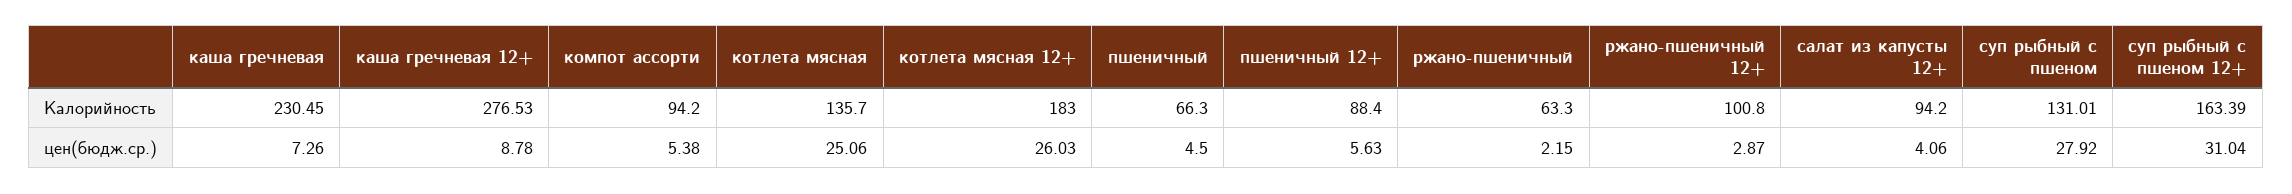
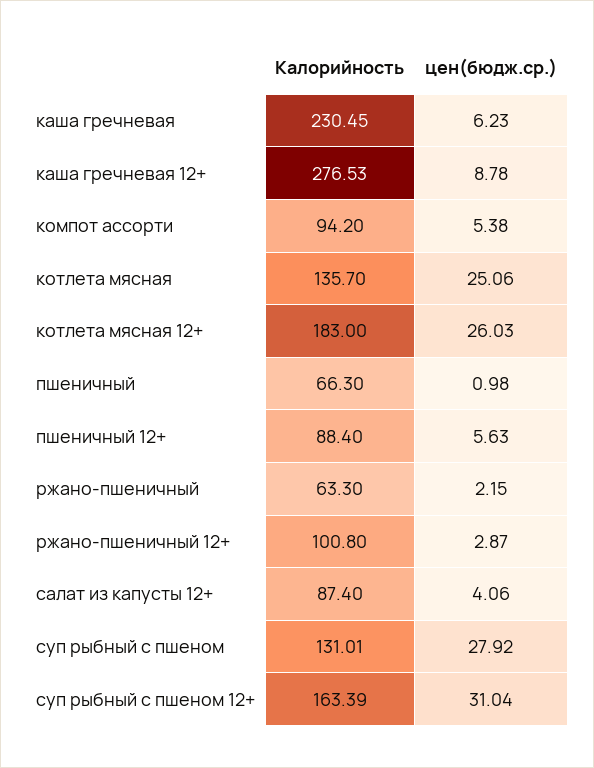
салат из капусты 12+, Калорийность: 94.2 -> 87.4
каша гречневая, цен(бюдж.ср.): 7.26 -> 6.23
пшеничный, цен(бюдж.ср.): 4.5 -> 0.98

